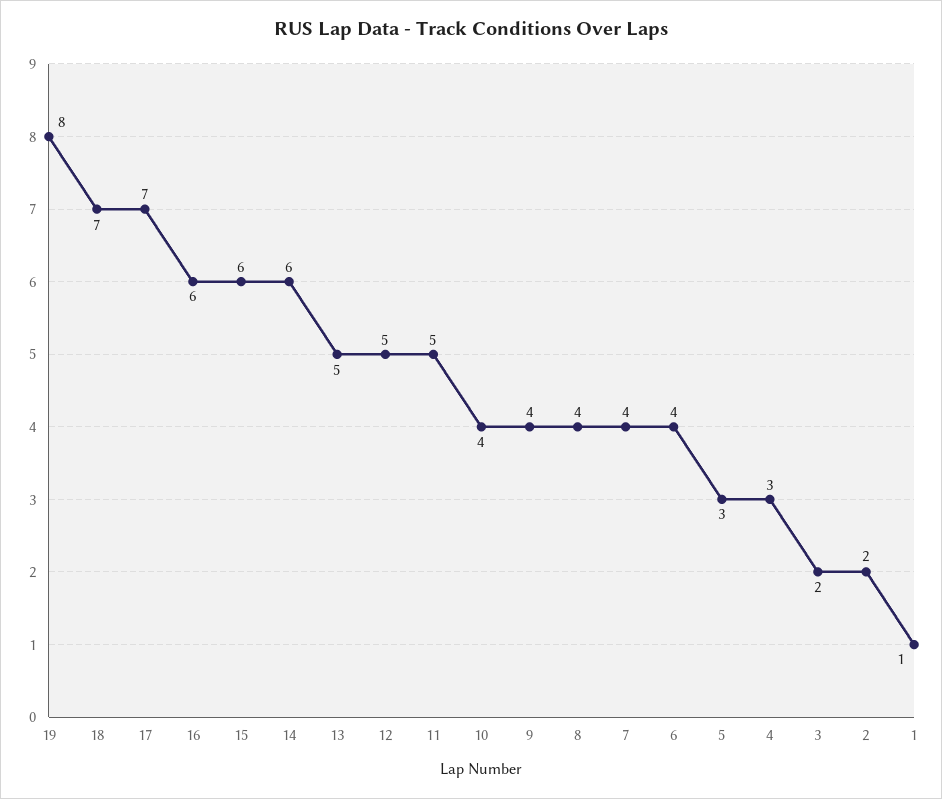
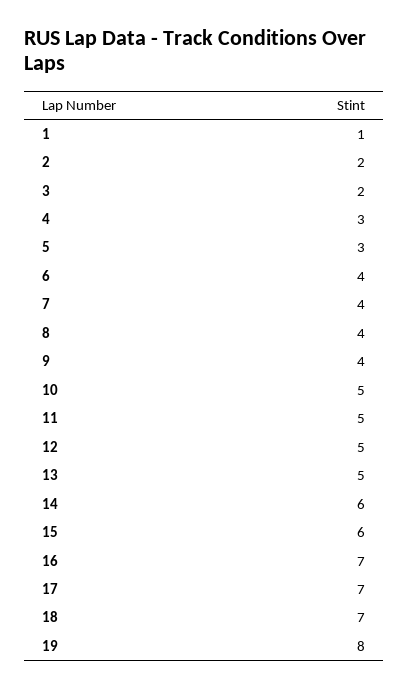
16: 6 -> 7
10: 4 -> 5

